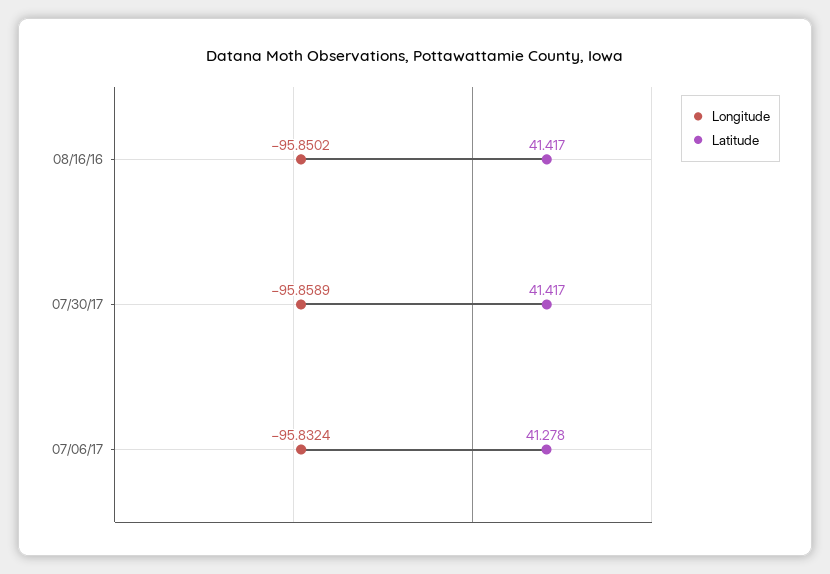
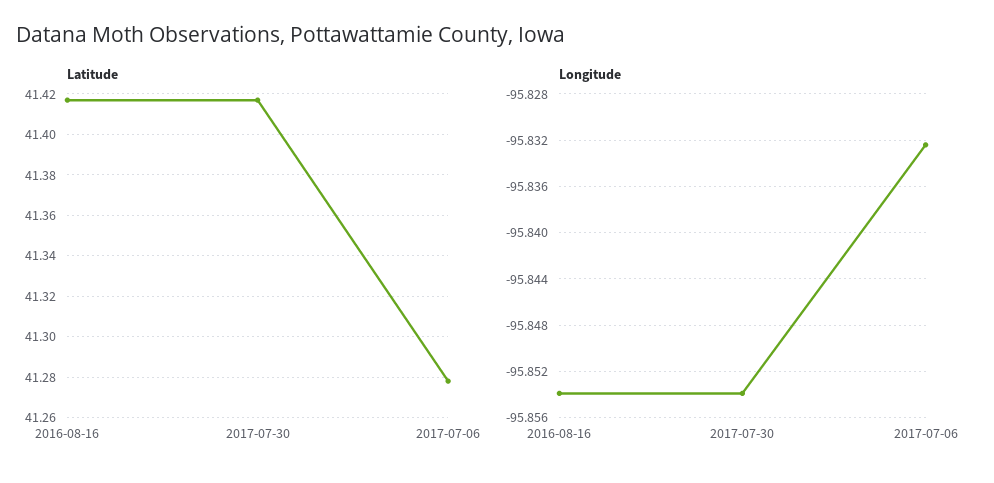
Longitude, 08/16/16: -95.8502 -> -95.854
Longitude, 07/30/17: -95.8589 -> -95.854

